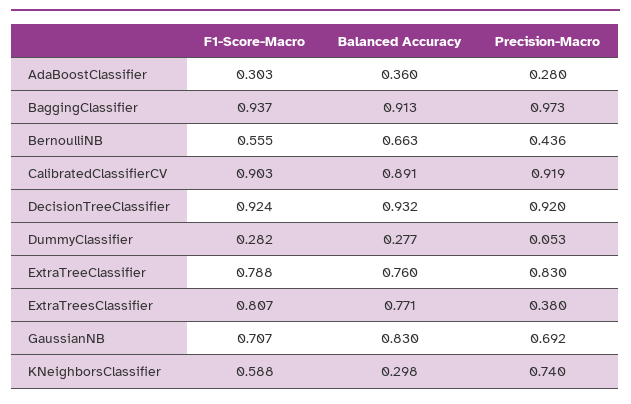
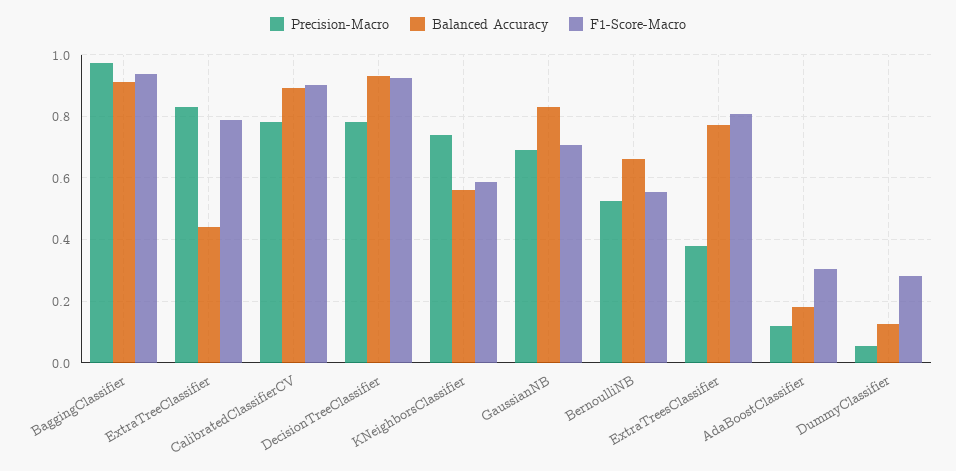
Balanced Accuracy, AdaBoostClassifier: 0.36 -> 0.18
Precision-Macro, AdaBoostClassifier: 0.28 -> 0.12
Precision-Macro, BernoulliNB: 0.436 -> 0.52
Precision-Macro, CalibratedClassifierCV: 0.919 -> 0.78
Precision-Macro, DecisionTreeClassifier: 0.92 -> 0.78
Balanced Accuracy, DummyClassifier: 0.277 -> 0.12
Balanced Accuracy, ExtraTreeClassifier: 0.76 -> 0.44
Balanced Accuracy, KNeighborsClassifier: 0.298 -> 0.56

